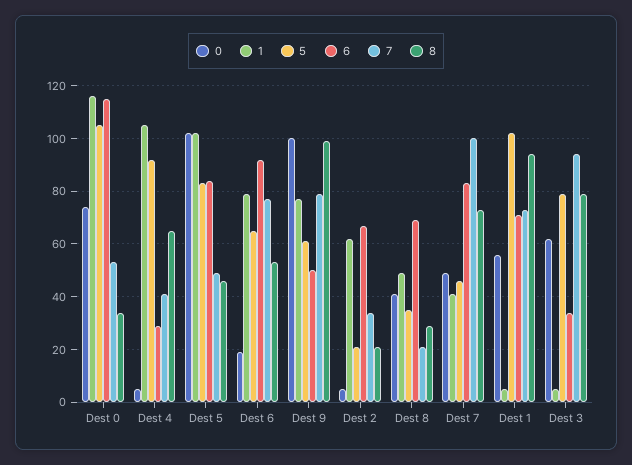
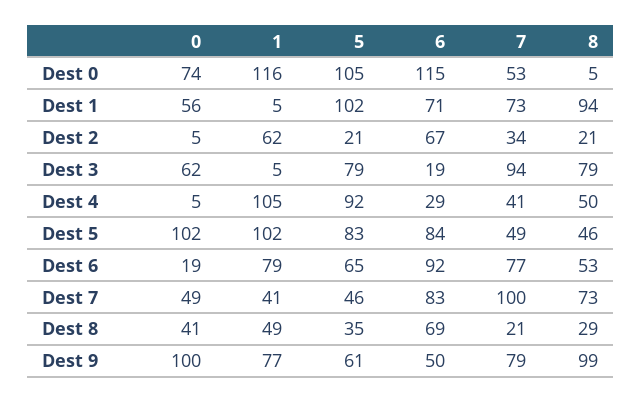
8, Dest 0: 35 -> 5
8, Dest 4: 65 -> 50
6, Dest 3: 35 -> 19

